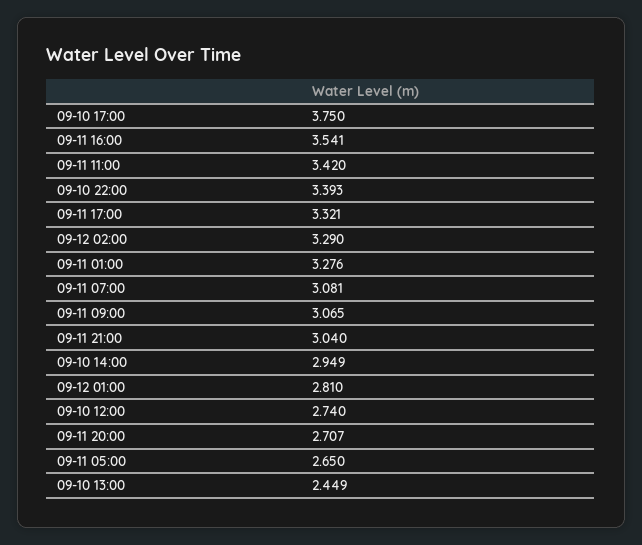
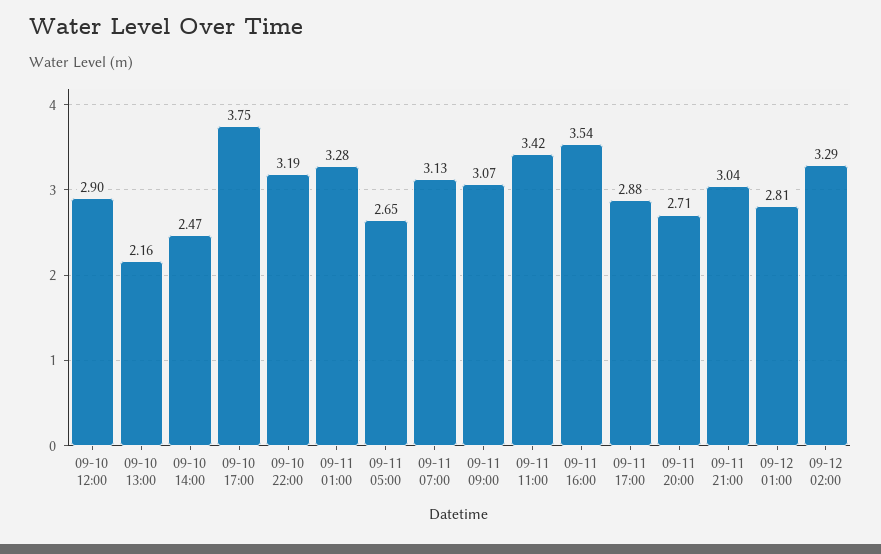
09-10 22:00: 3.393 -> 3.19
09-11 17:00: 3.321 -> 2.88
09-11 07:00: 3.081 -> 3.13
09-10 14:00: 2.949 -> 2.47
09-10 12:00: 2.74 -> 2.9
09-10 13:00: 2.449 -> 2.16

